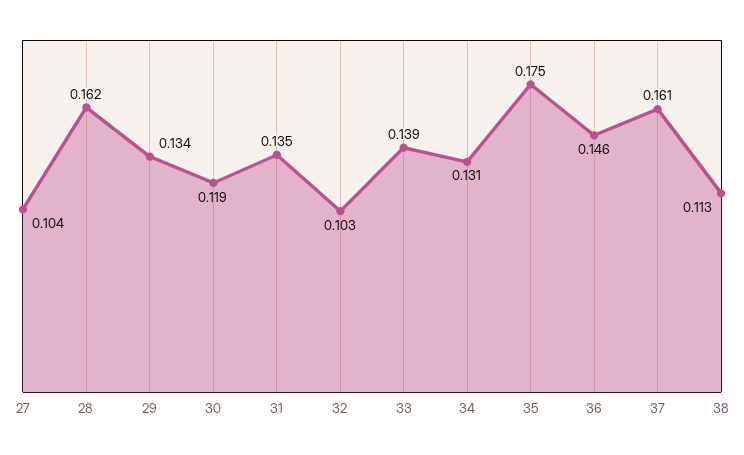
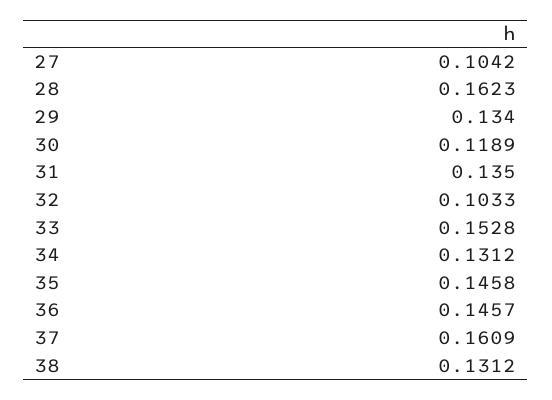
33: 0.139 -> 0.1528
35: 0.175 -> 0.1458
38: 0.113 -> 0.1312

